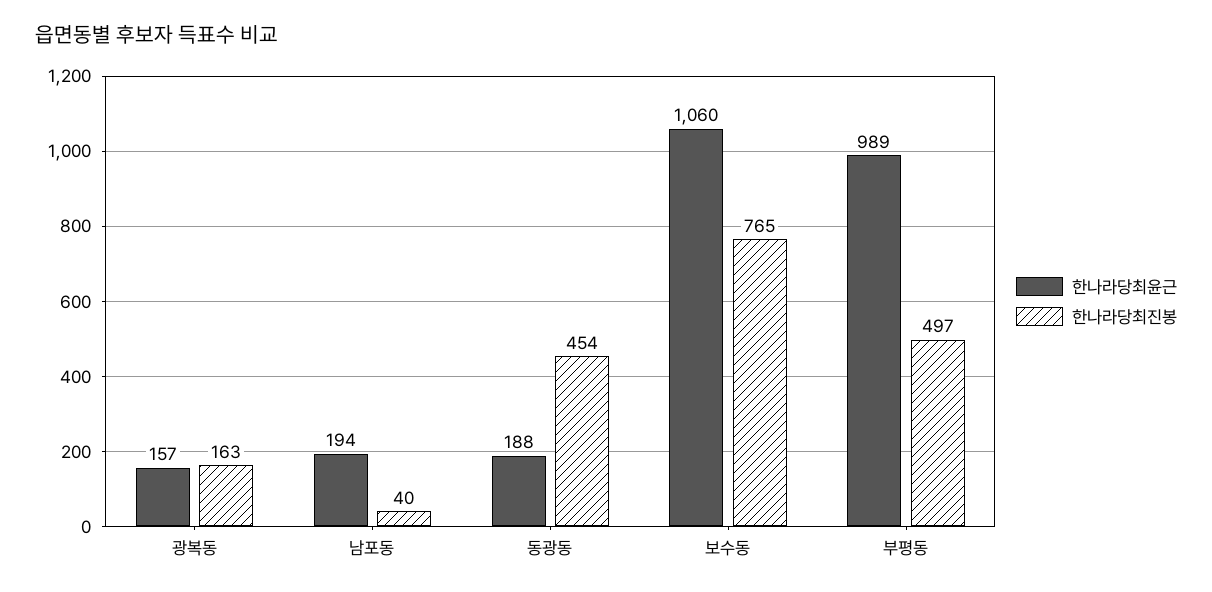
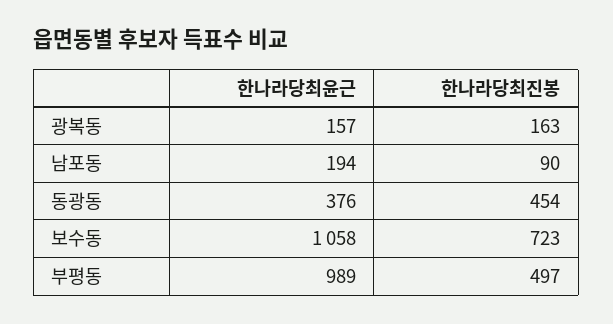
한나라당최진봉, 남포동: 40 -> 90
한나라당최윤근, 동광동: 188 -> 376
한나라당최윤근, 보수동: 1060 -> 1058
한나라당최진봉, 보수동: 765 -> 723

